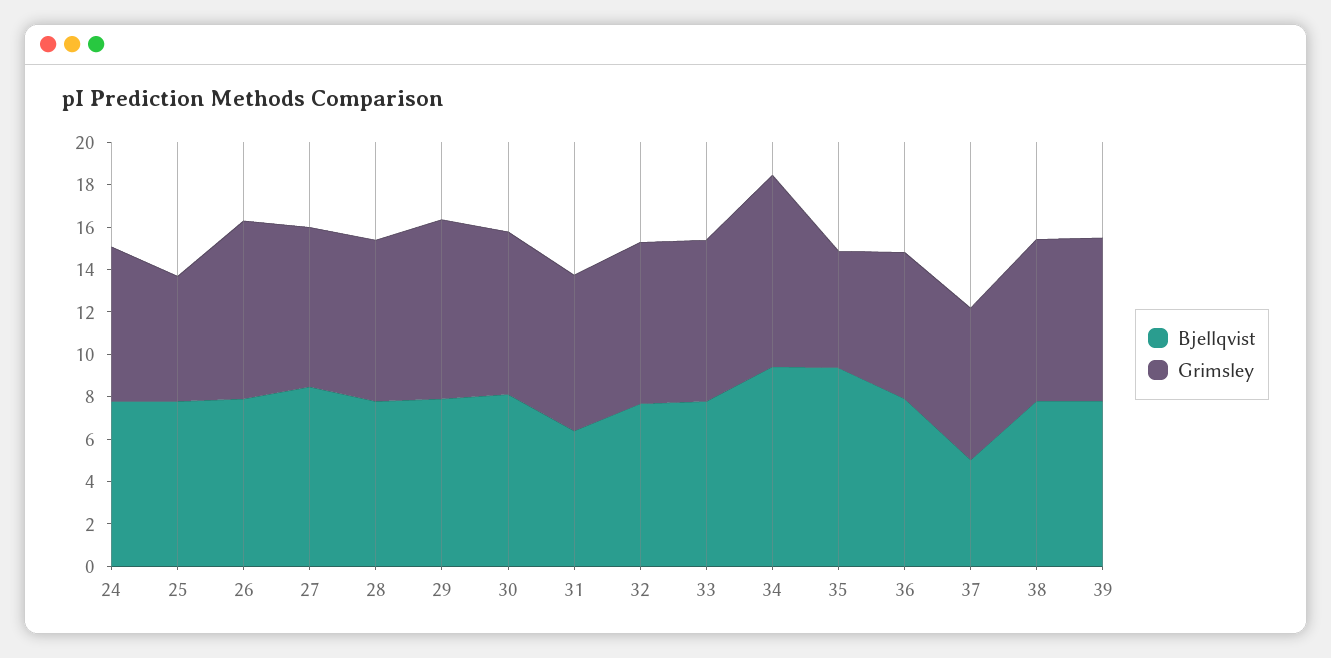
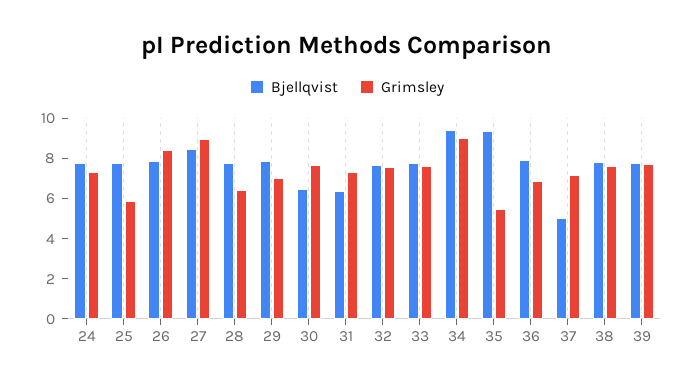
Grimsley, 27: 7.5 -> 9
Grimsley, 28: 7.5 -> 6.5
Grimsley, 29: 8.5 -> 7
Bjellqvist, 30: 8 -> 6.5

